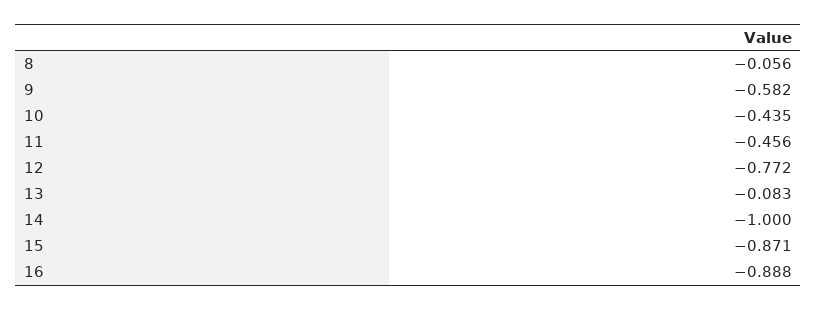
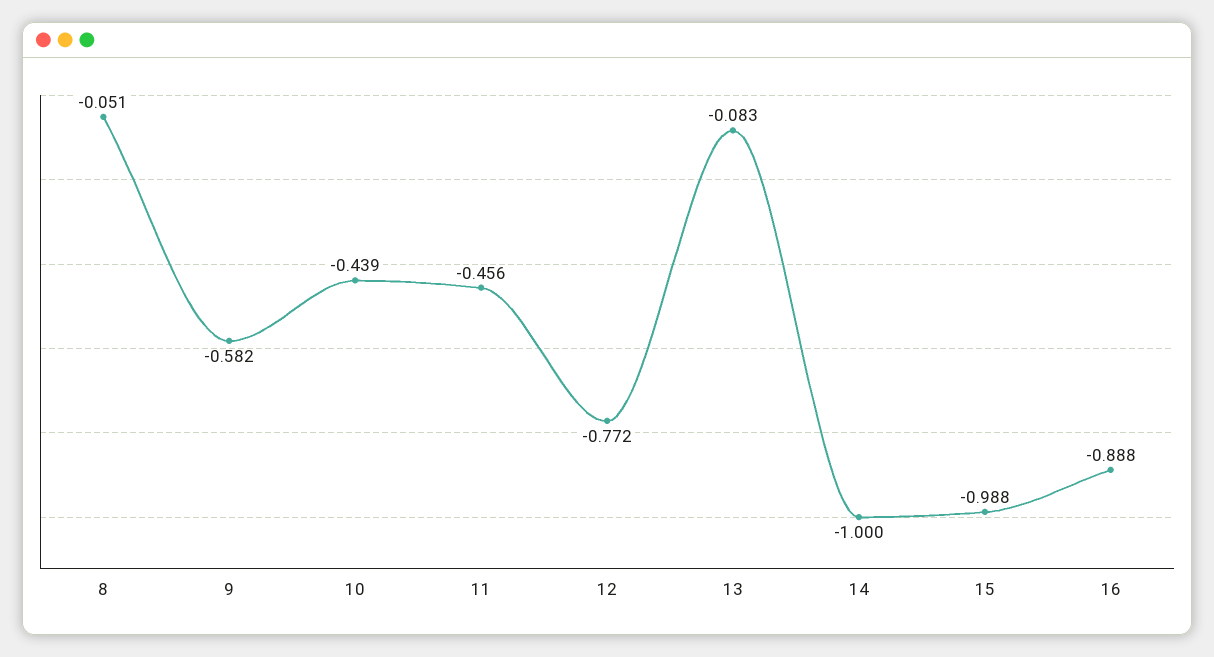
8: -0.056 -> -0.051
10: -0.435 -> -0.439
15: -0.871 -> -0.988

